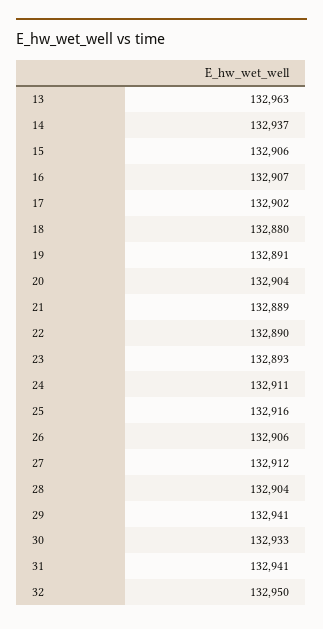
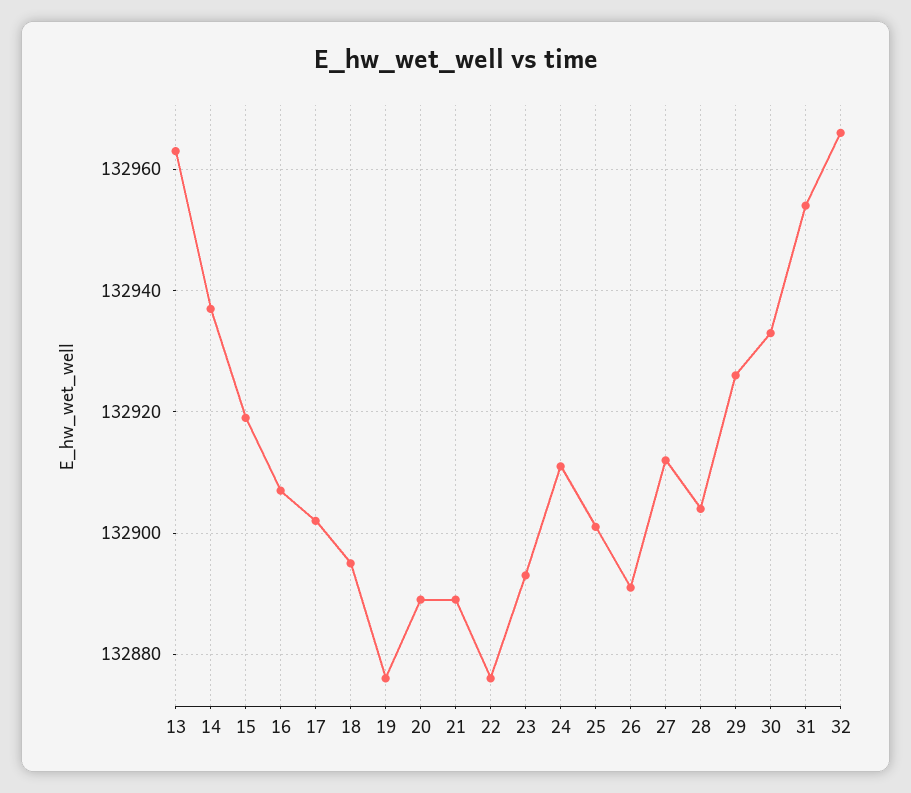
15: 132906 -> 132920
18: 132880 -> 132895
19: 132891 -> 132875
20: 132904 -> 132890
22: 132890 -> 132875
25: 132916 -> 132900
26: 132906 -> 132890
29: 132941 -> 132925
31: 132941 -> 132955
32: 132950 -> 132965

